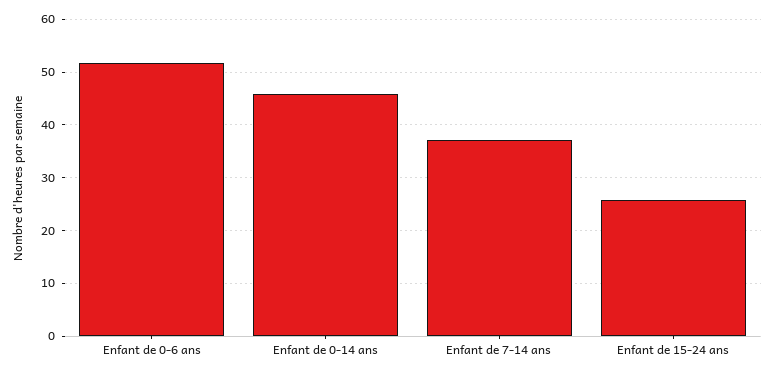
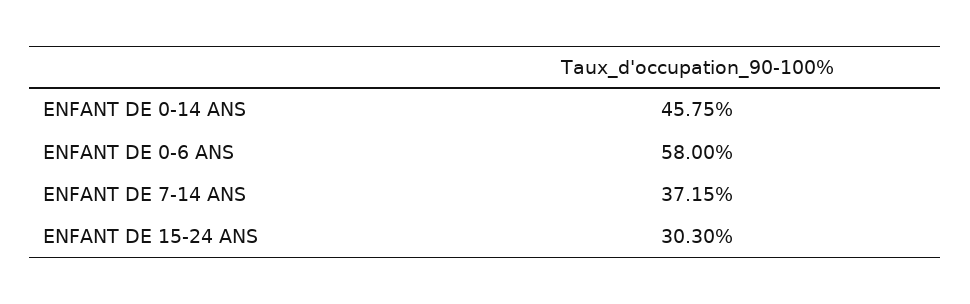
Enfant de 0-6 ans: 52 -> 58
Enfant de 15-24 ans: 26 -> 30.3

